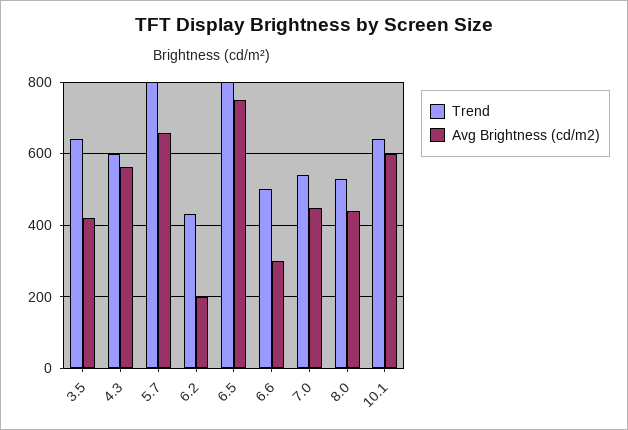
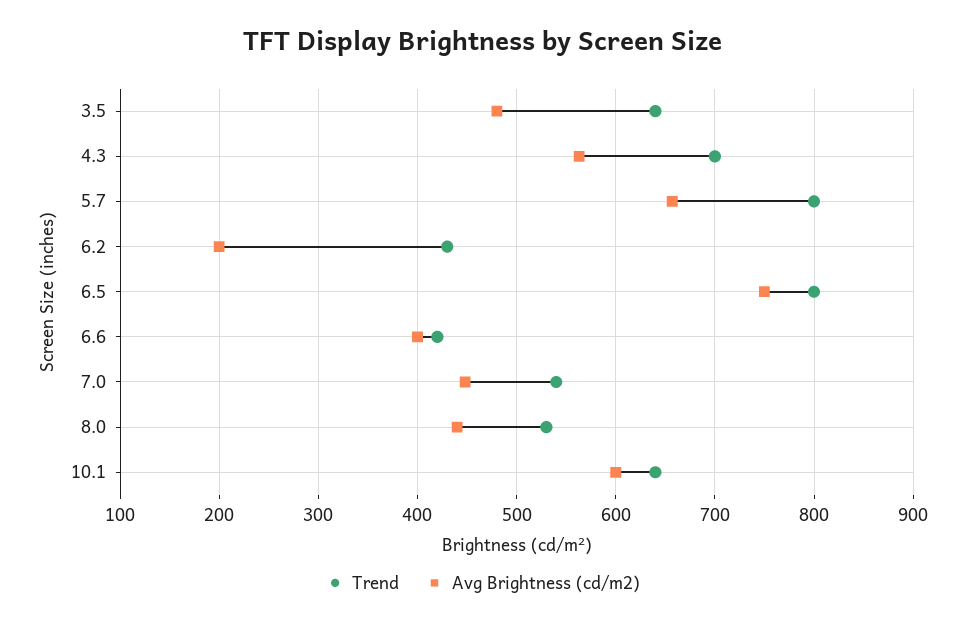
Avg Brightness (cd/m2), 3.5: 420 -> 480
Trend, 4.3: 600 -> 700
Trend, 6.6: 500 -> 420
Avg Brightness (cd/m2), 6.6: 300 -> 400

